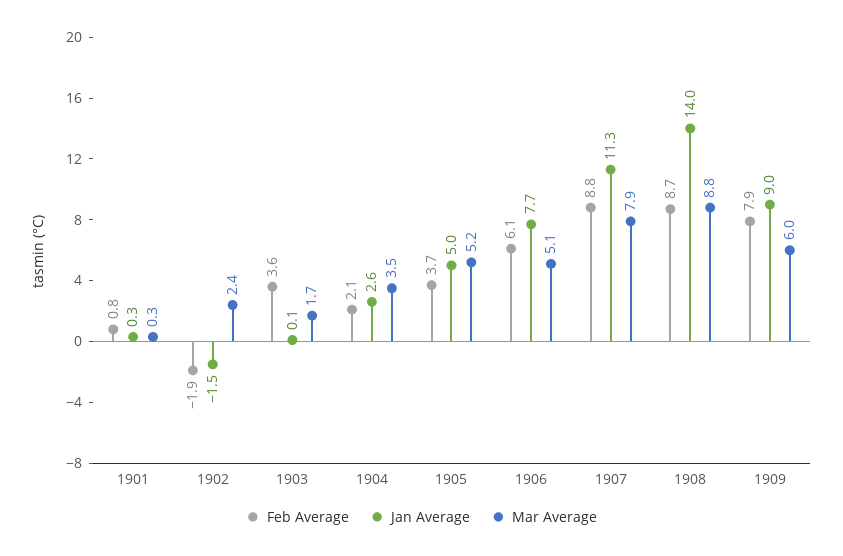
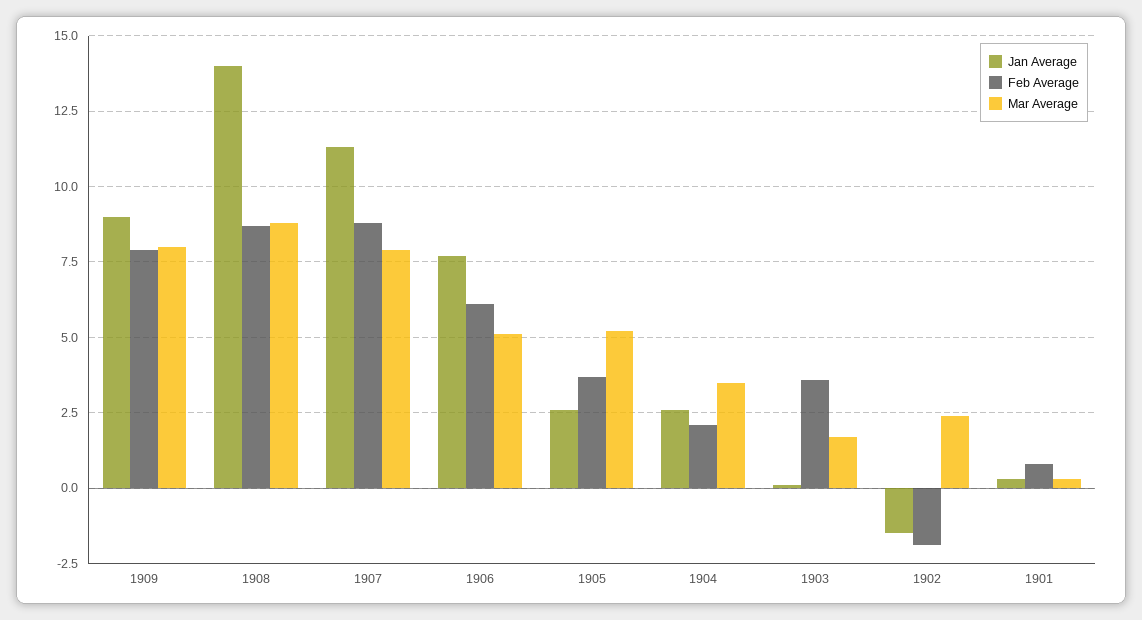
Jan Average, 1905: 5 -> 2.5
Mar Average, 1909: 6 -> 8

